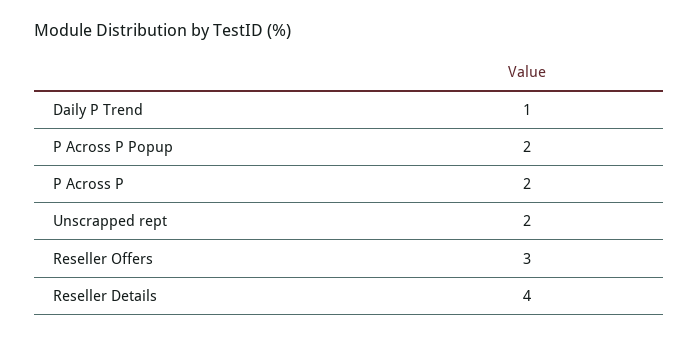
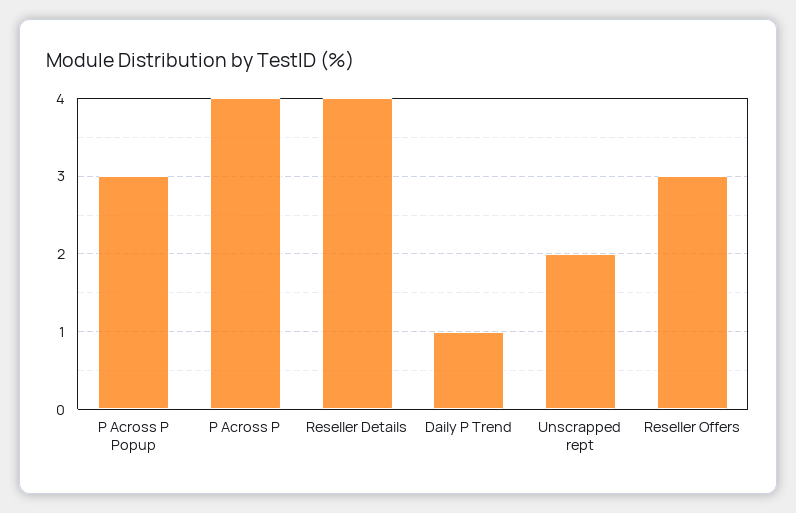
P Across P Popup: 2 -> 3
P Across P: 2 -> 4

